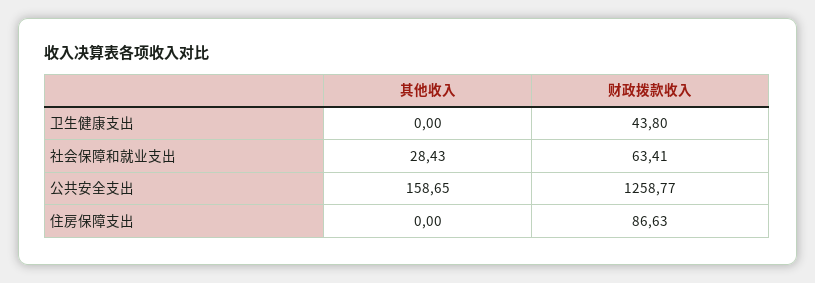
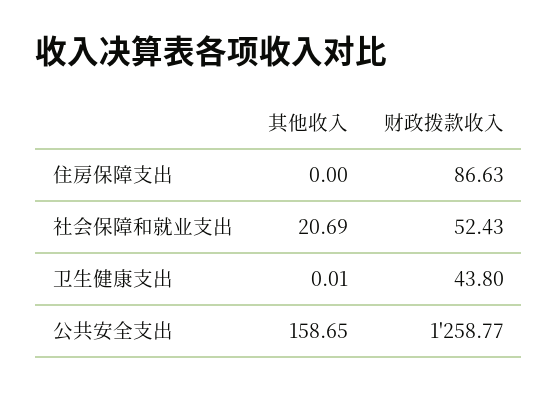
其他收入, 卫生健康支出: 0 -> 0.01
其他收入, 社会保障和就业支出: 28.43 -> 20.69
财政拨款收入, 社会保障和就业支出: 63.41 -> 52.43

